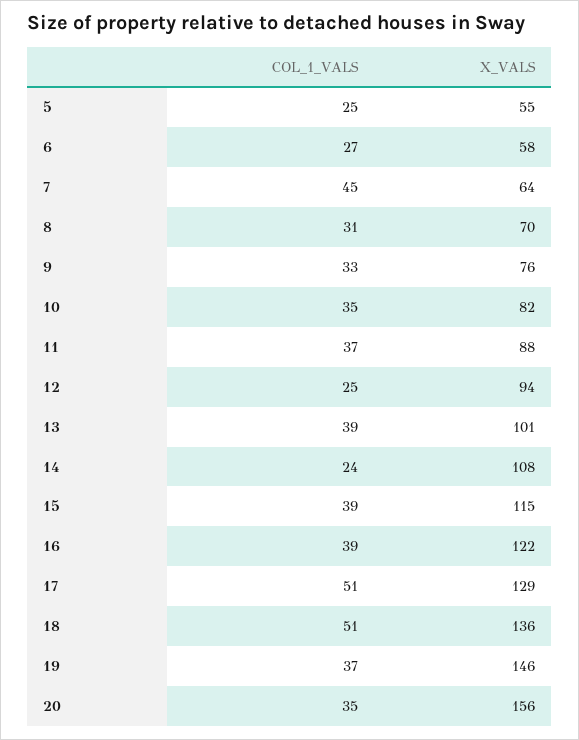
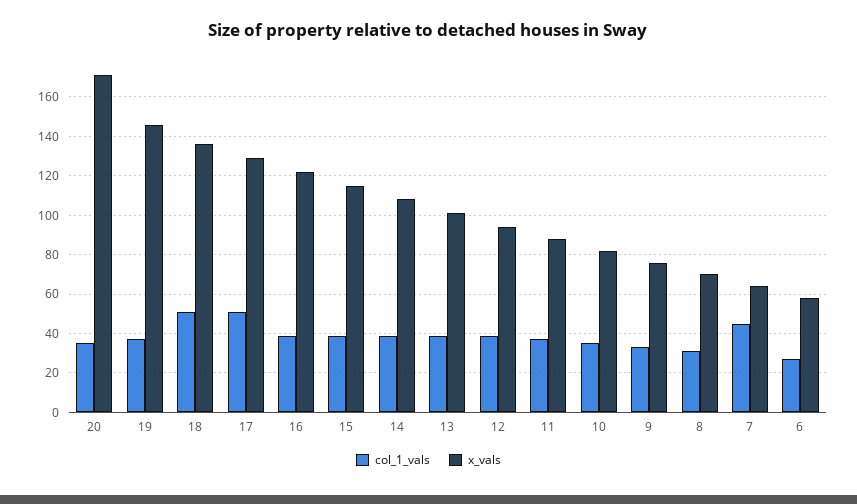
COL_1_VALS, 5: 25 -> none
X_VALS, 5: 55 -> none
COL_1_VALS, 12: 25 -> 40
COL_1_VALS, 14: 24 -> 40
X_VALS, 20: 156 -> 170

